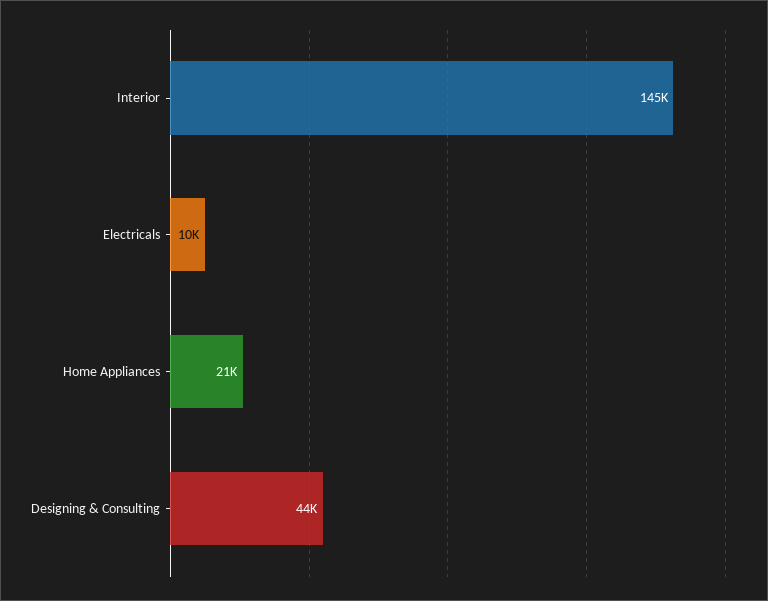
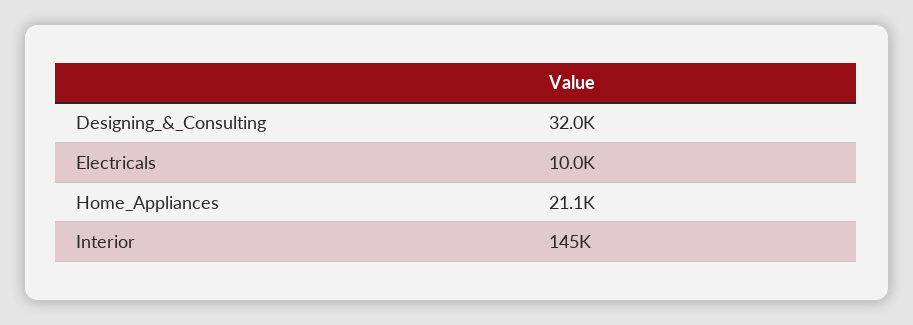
Designing & Consulting: 44000 -> 32000

